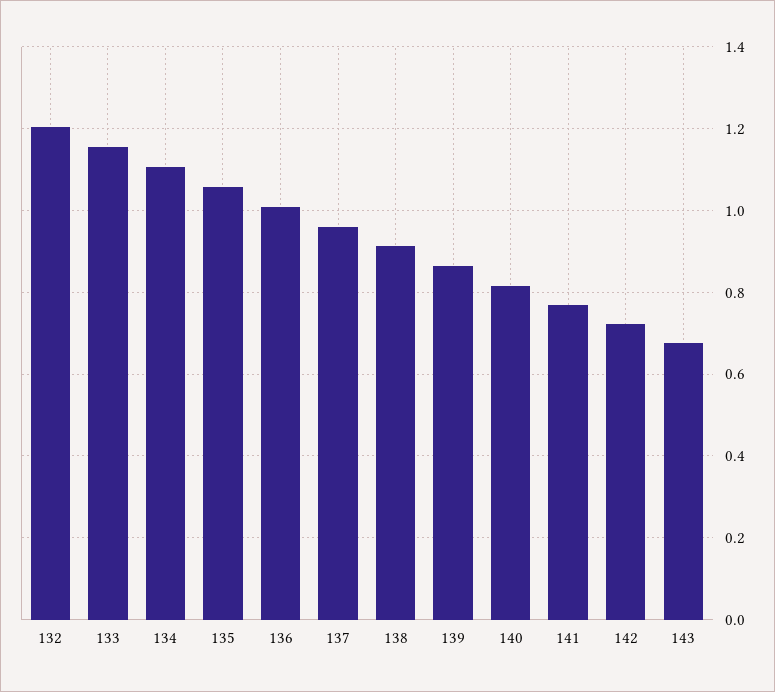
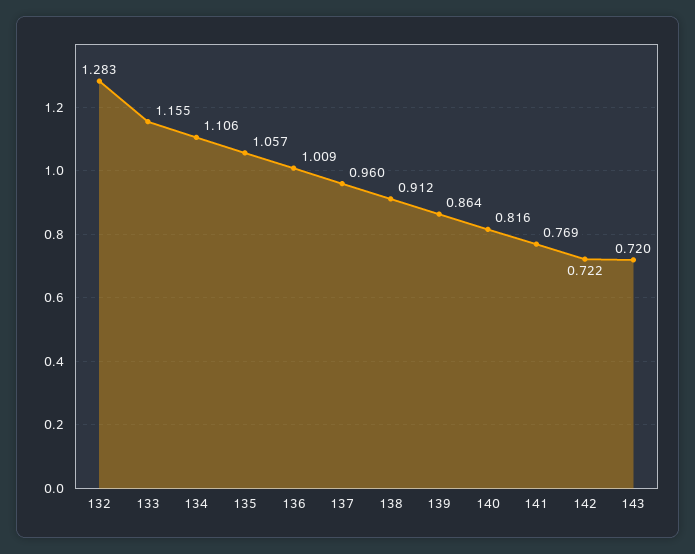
132: 1.2 -> 1.283
143: 0.68 -> 0.72

